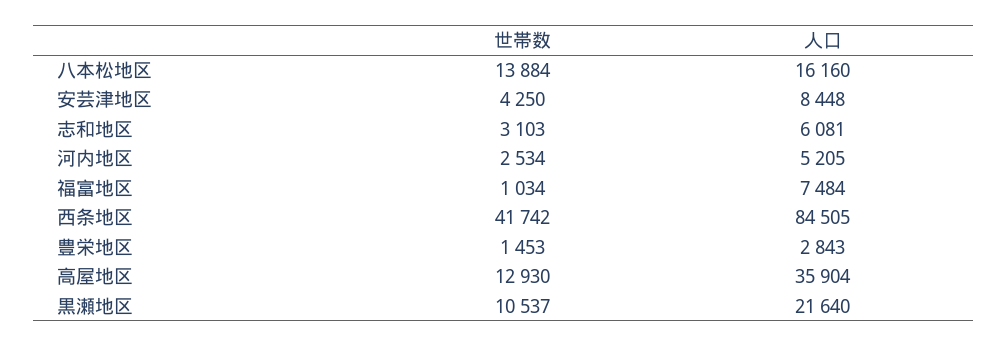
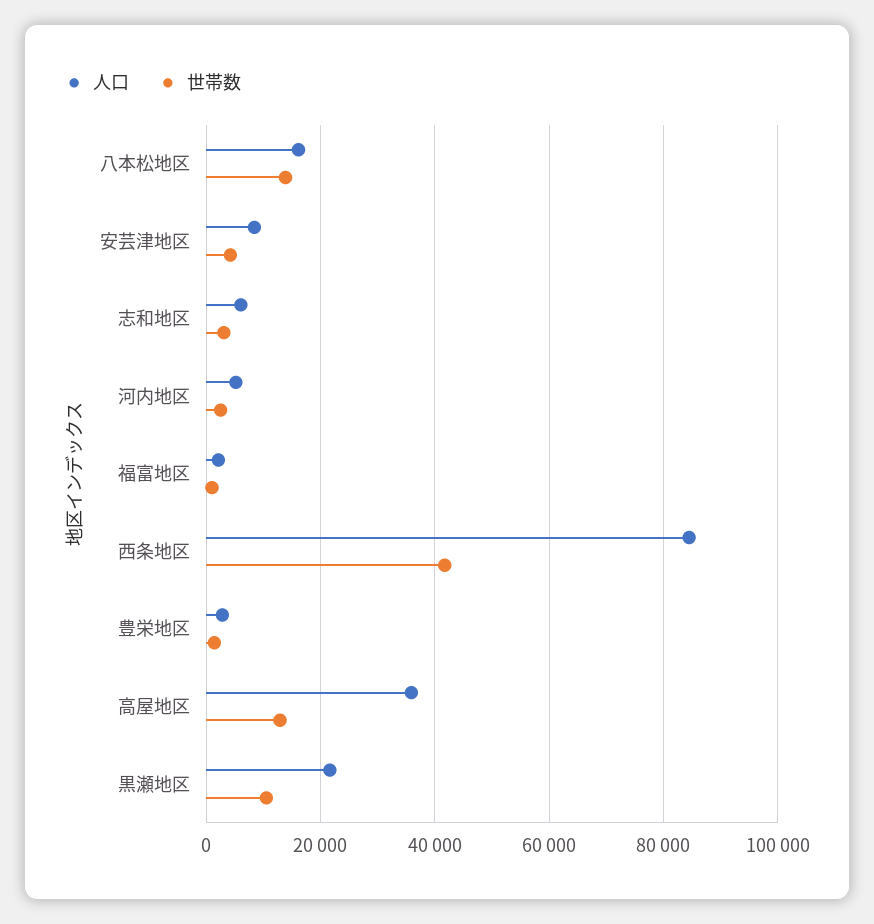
人口, 福富地区: 7484 -> 2000

